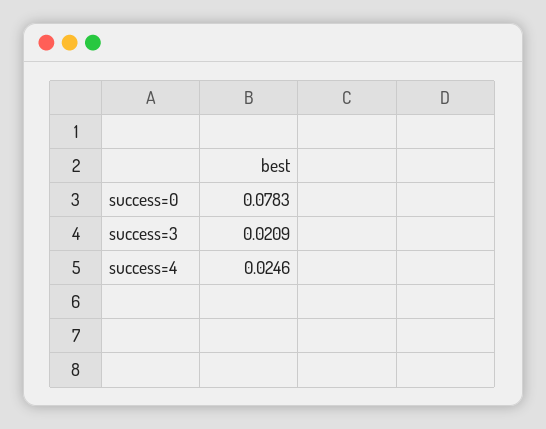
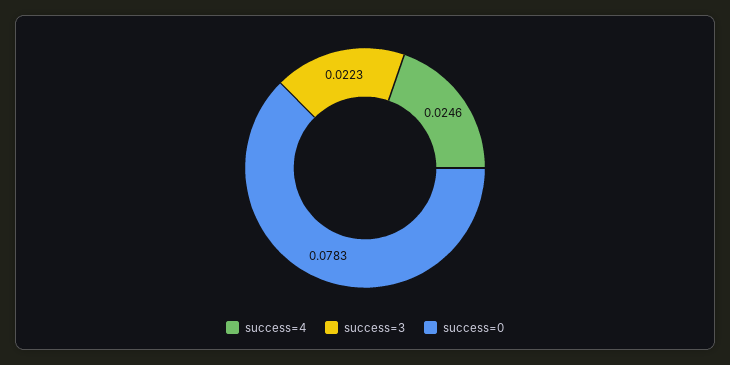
success=3: 0.0209 -> 0.0223

